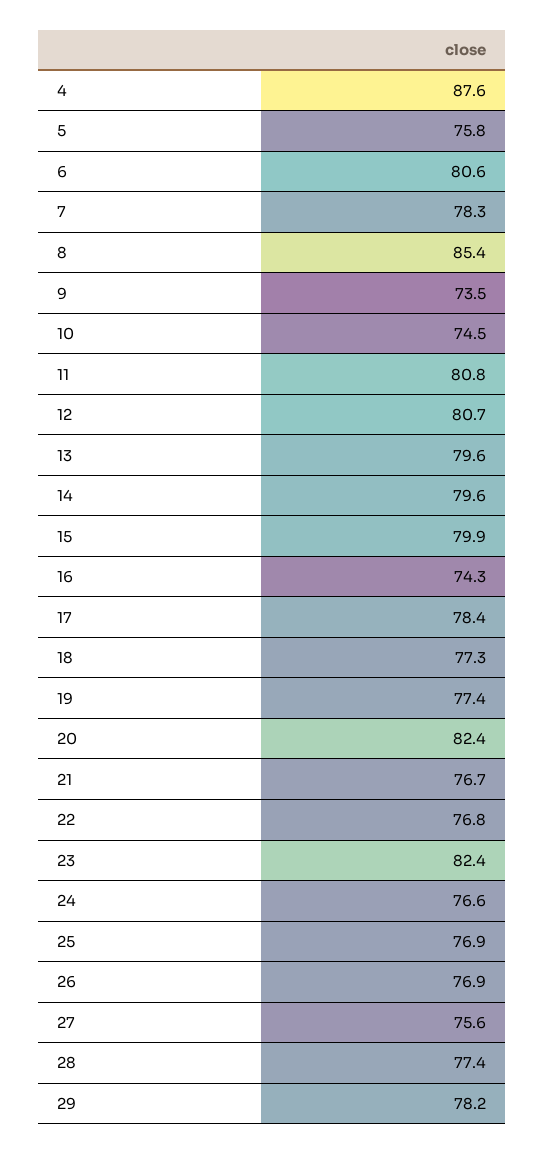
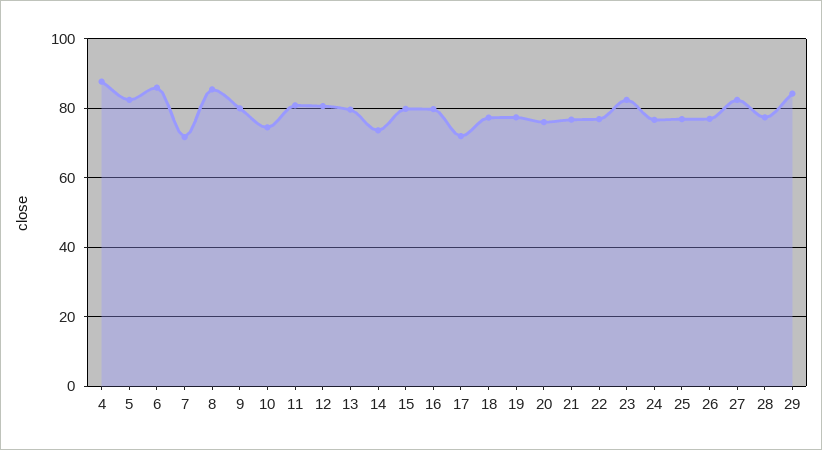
5: 75.8 -> 82
6: 80.6 -> 86
7: 78.3 -> 72
9: 73.5 -> 80
14: 79.6 -> 74
16: 74.3 -> 80
17: 78.4 -> 72
20: 82.4 -> 76
27: 75.6 -> 82
29: 78.2 -> 84

